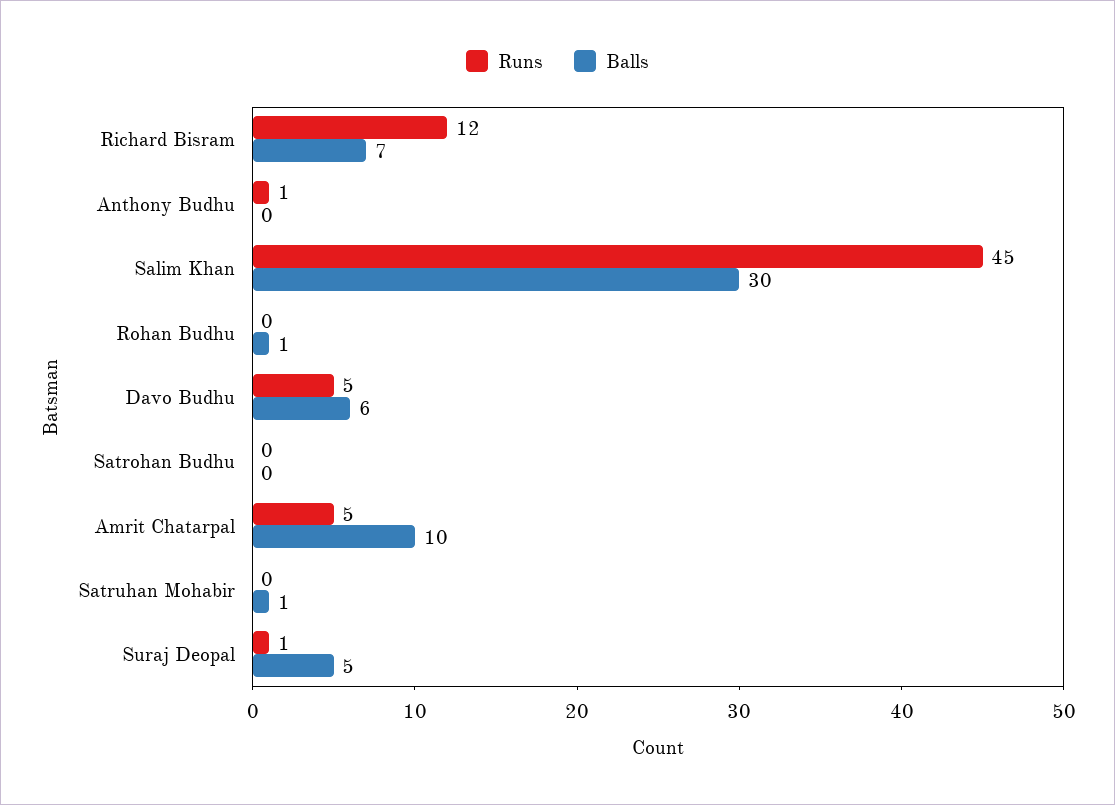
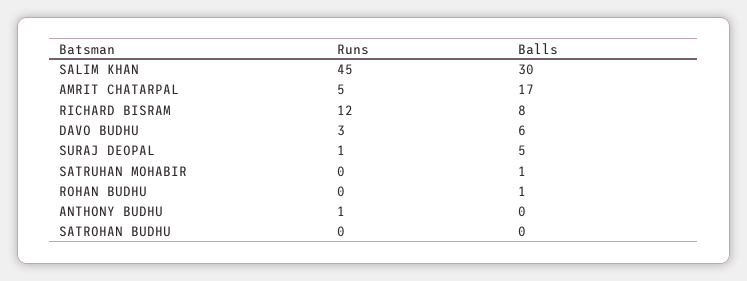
Balls, Richard Bisram: 7 -> 8
Runs, Davo Budhu: 5 -> 3
Balls, Amrit Chatarpal: 10 -> 17

